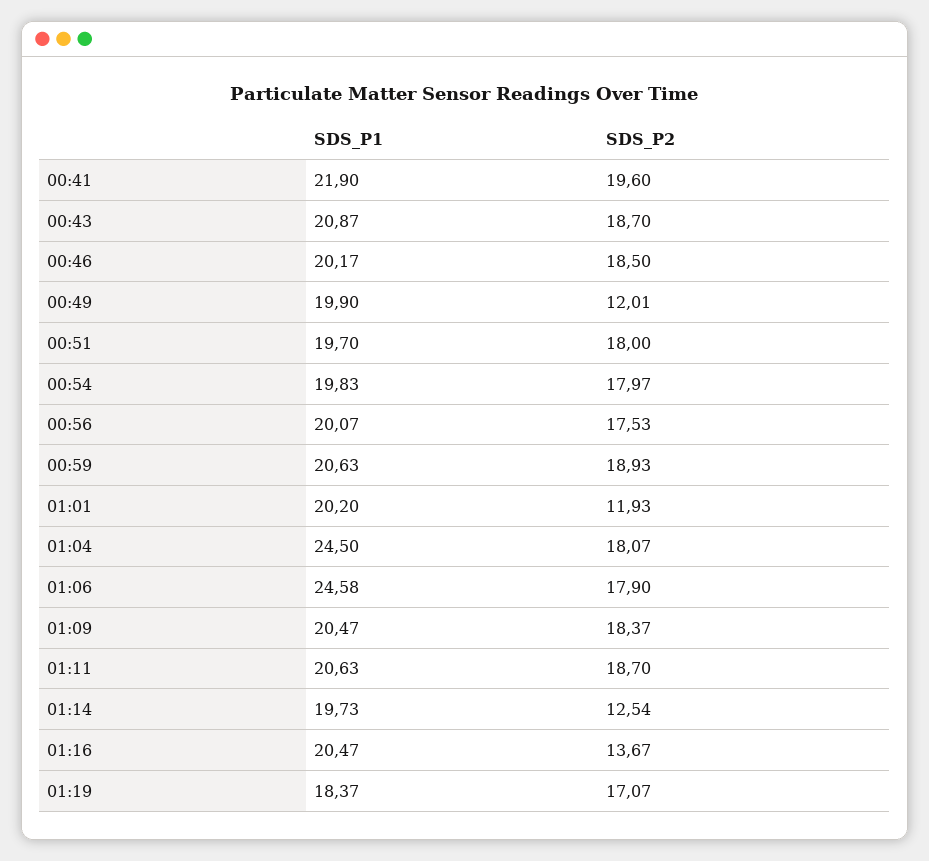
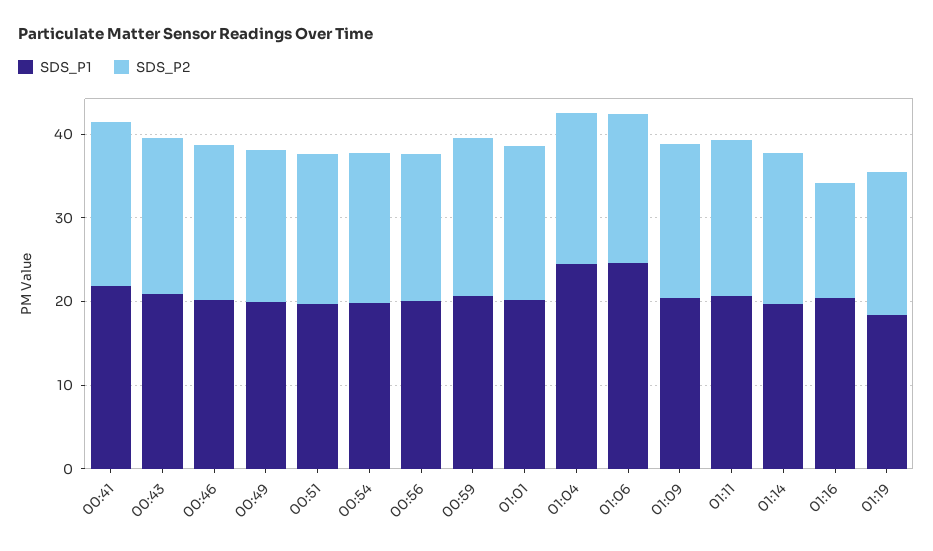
SDS_P2, 00:49: 12.01 -> 18
SDS_P2, 01:01: 11.93 -> 18
SDS_P2, 01:14: 12.54 -> 18

